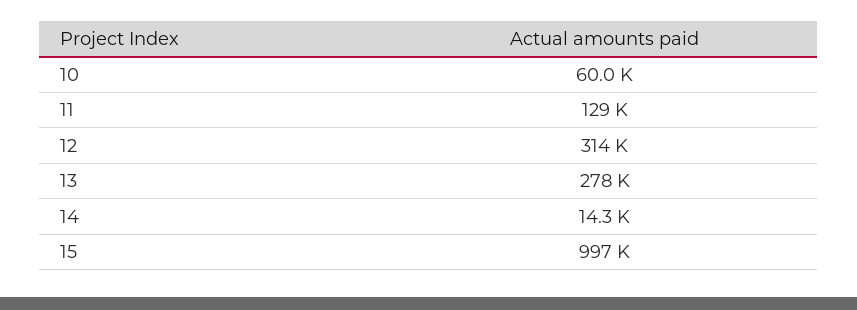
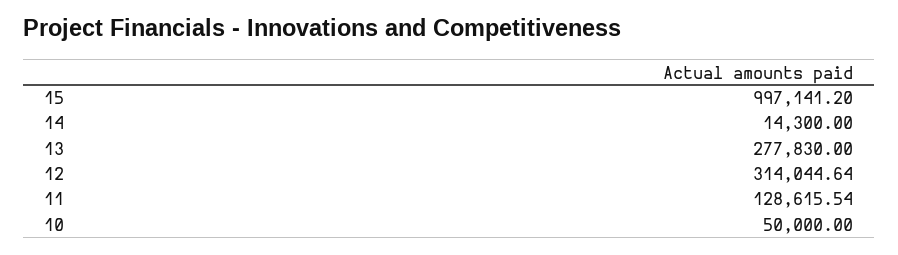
10: 60000 -> 50000

